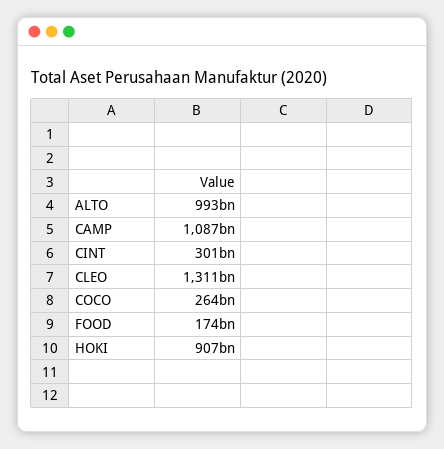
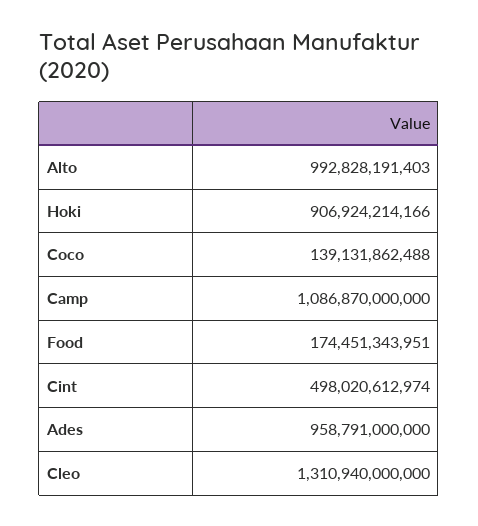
CINT: 301000000000 -> 498020612974
COCO: 264000000000 -> 139131862488
Ades: none -> 958791000000

